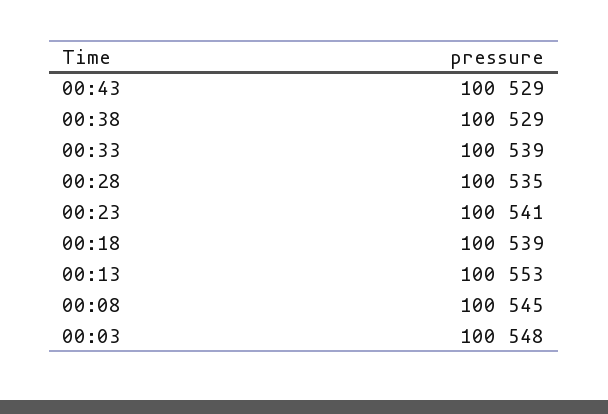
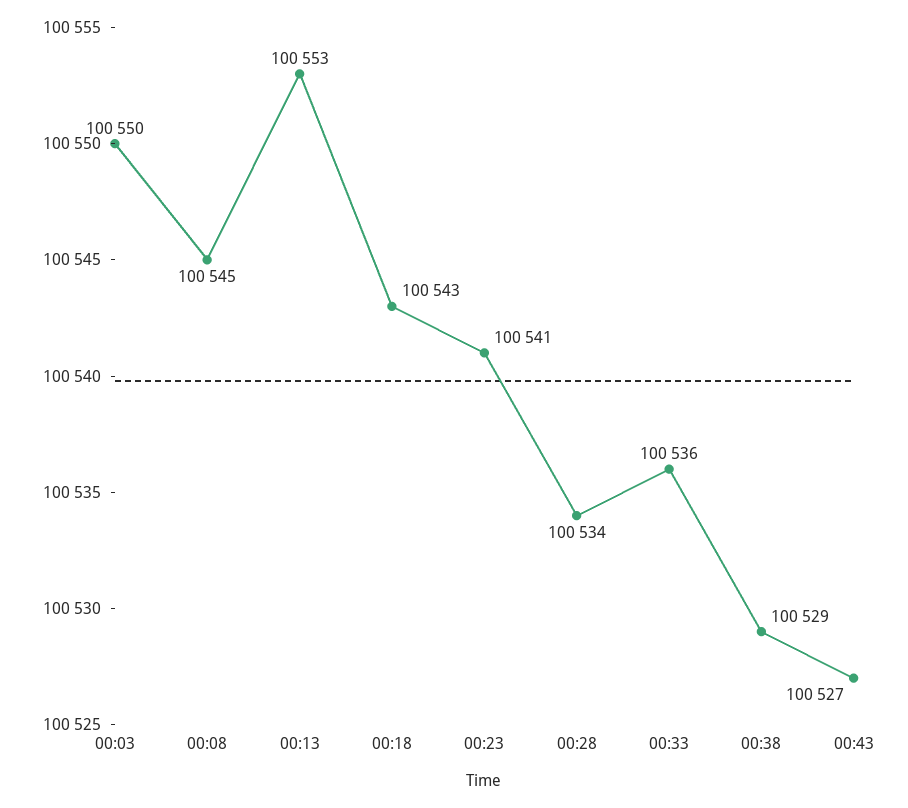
00:43: 100529 -> 100527
00:33: 100539 -> 100536
00:28: 100535 -> 100534
00:18: 100539 -> 100543
00:03: 100548 -> 100550

